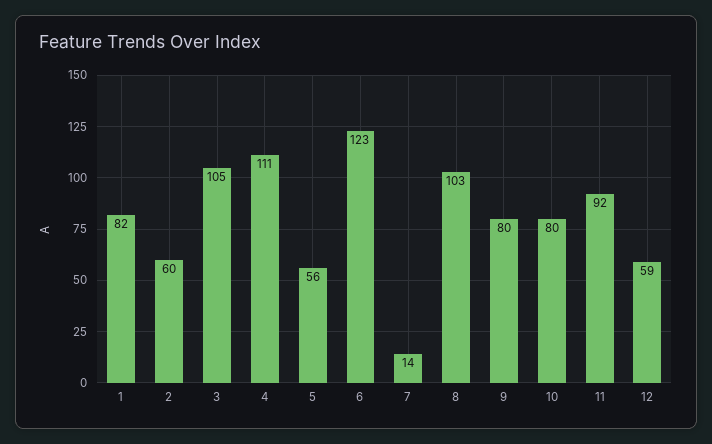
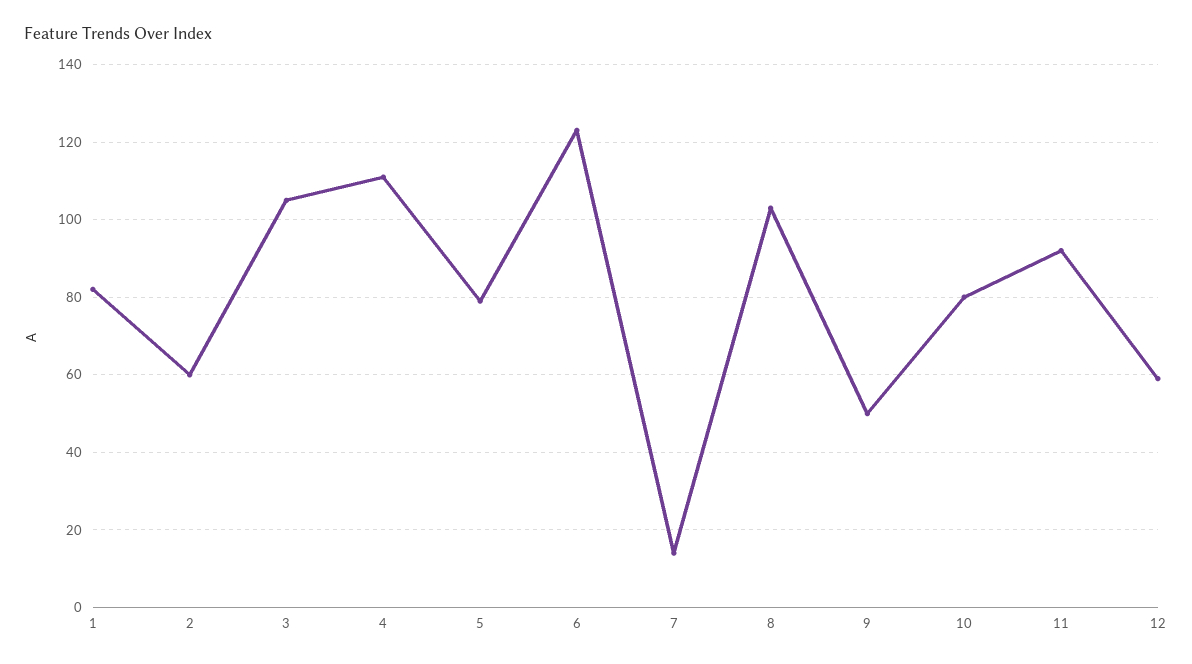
5: 56 -> 80
9: 80 -> 50

